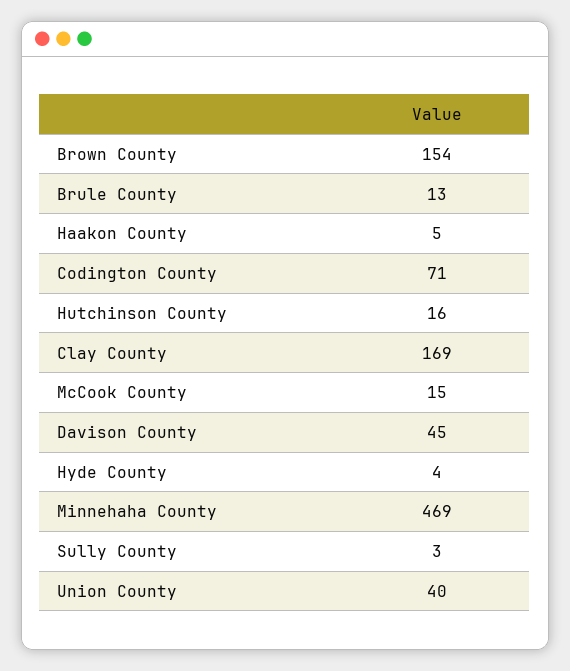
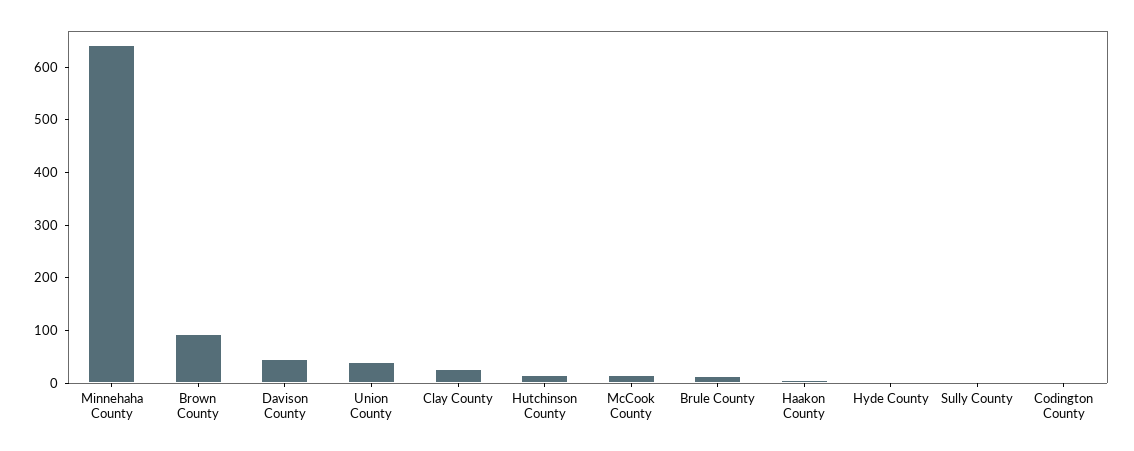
Brown County: 154 -> 100
Codington County: 71 -> 0
Clay County: 169 -> 20
Minnehaha County: 469 -> 640

